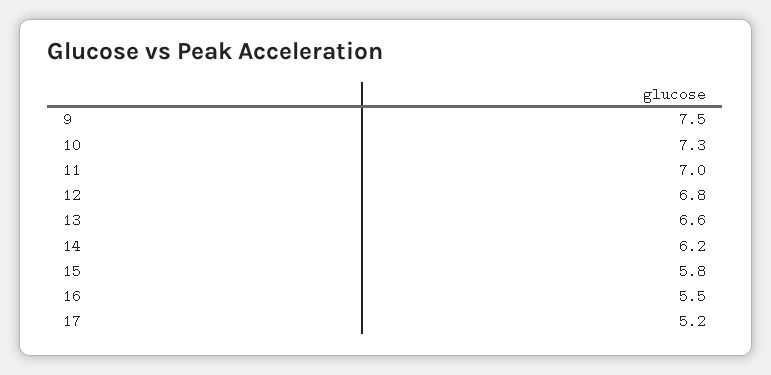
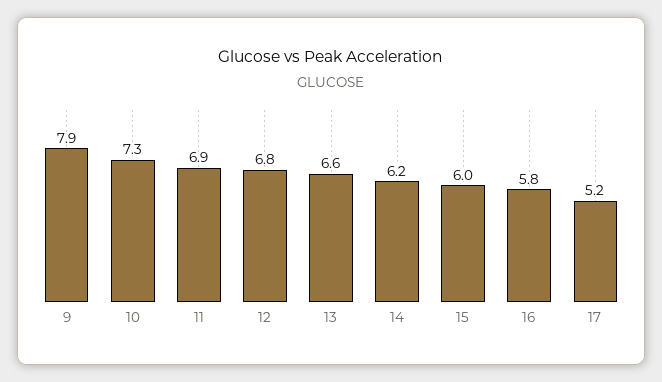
9: 7.5 -> 7.9
11: 7 -> 6.9
15: 5.8 -> 6
16: 5.5 -> 5.8

